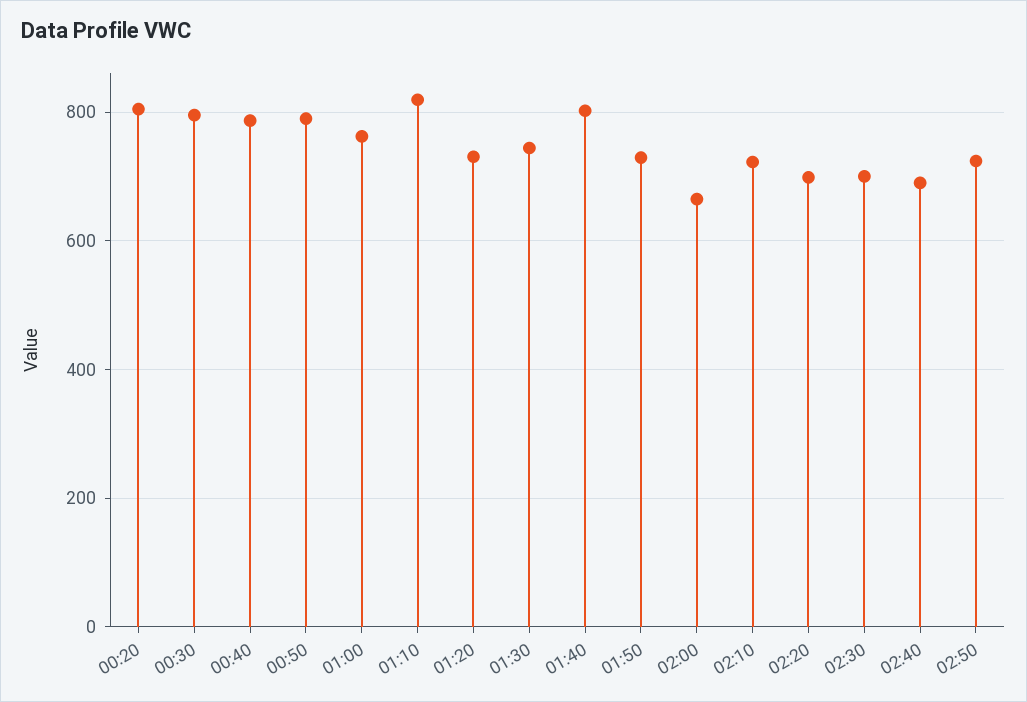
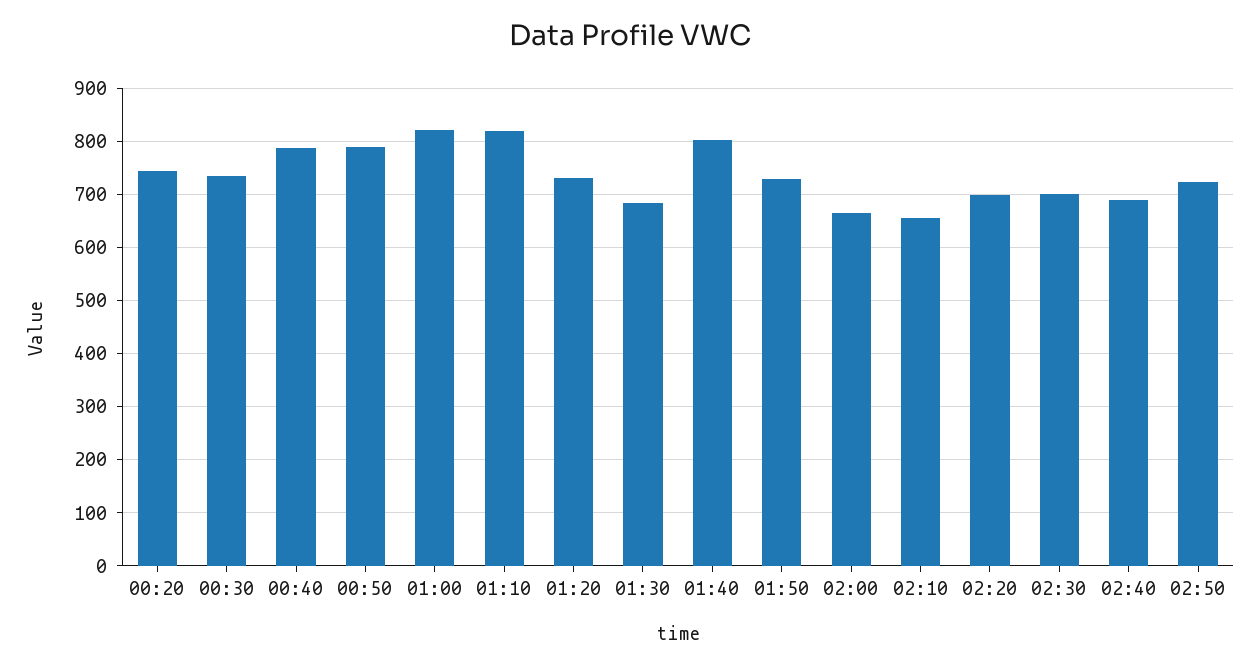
00:20: 800 -> 740
00:30: 800 -> 740
01:00: 760 -> 820
01:30: 740 -> 680
02:10: 720 -> 660

